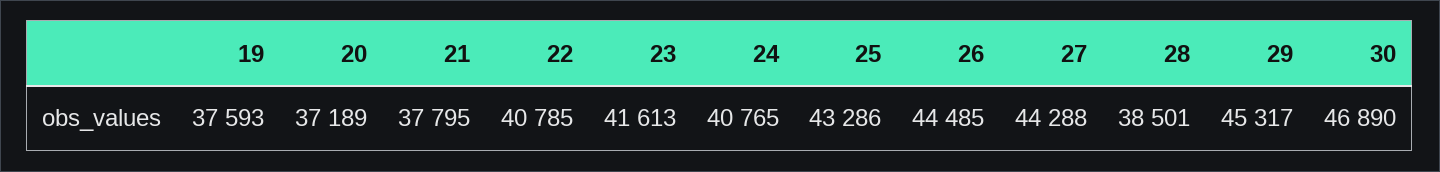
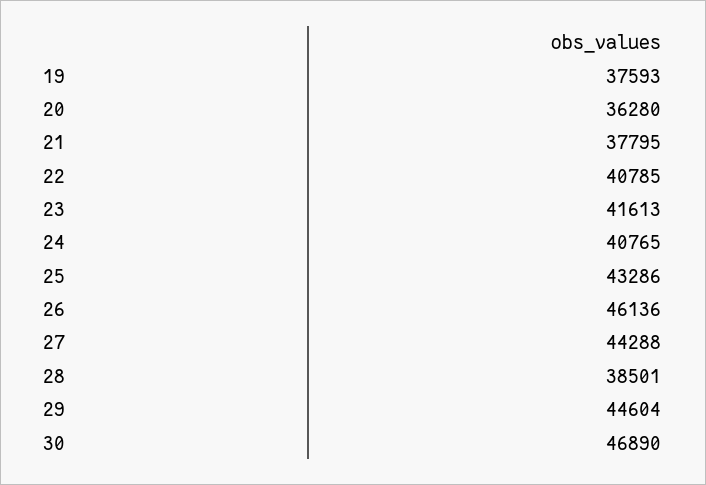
20: 37189 -> 36280
26: 44485 -> 46136
29: 45317 -> 44604

